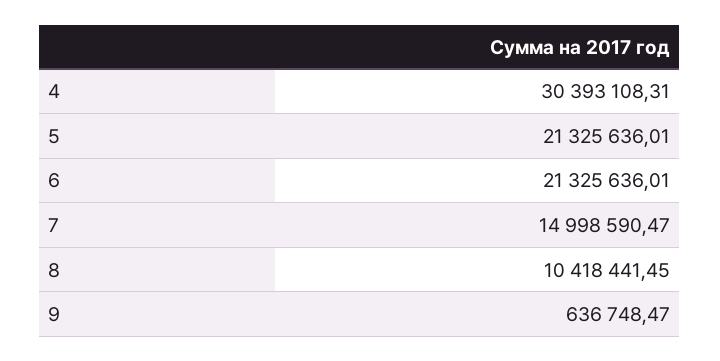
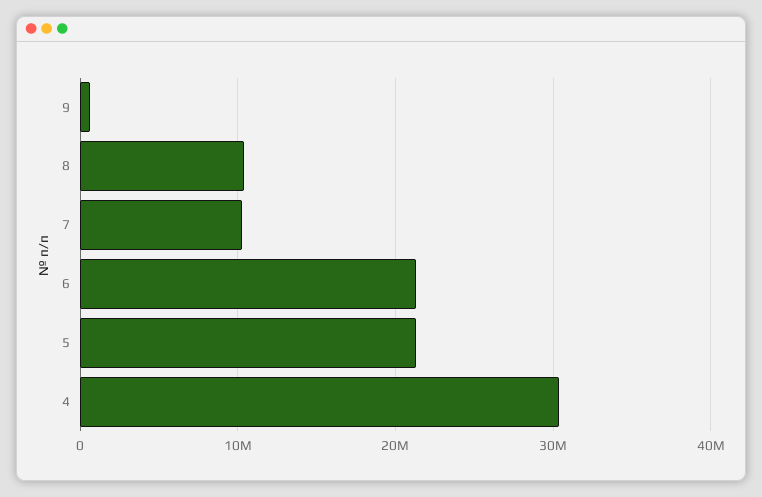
7: 14998590.47 -> 10000000

